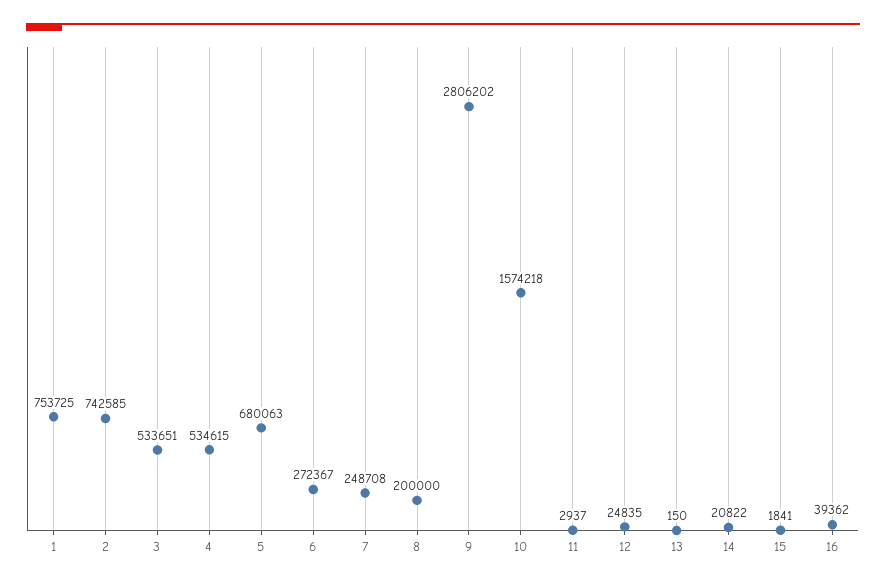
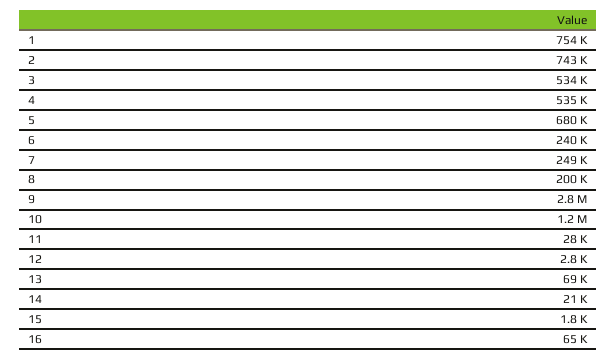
6: 272367 -> 240000
10: 1574218 -> 1200000
11: 2937 -> 28000
12: 24835 -> 2800
13: 150 -> 69000
16: 39362 -> 65000

